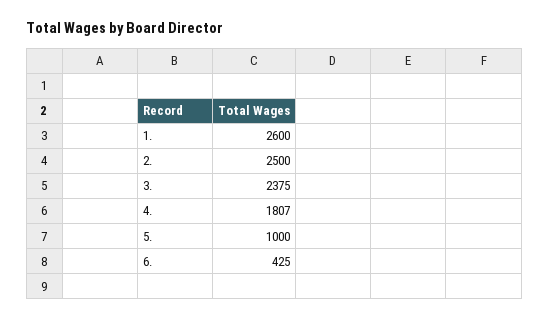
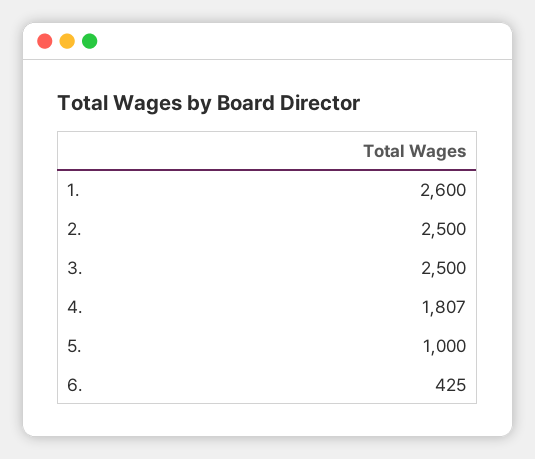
3.: 2375 -> 2500

